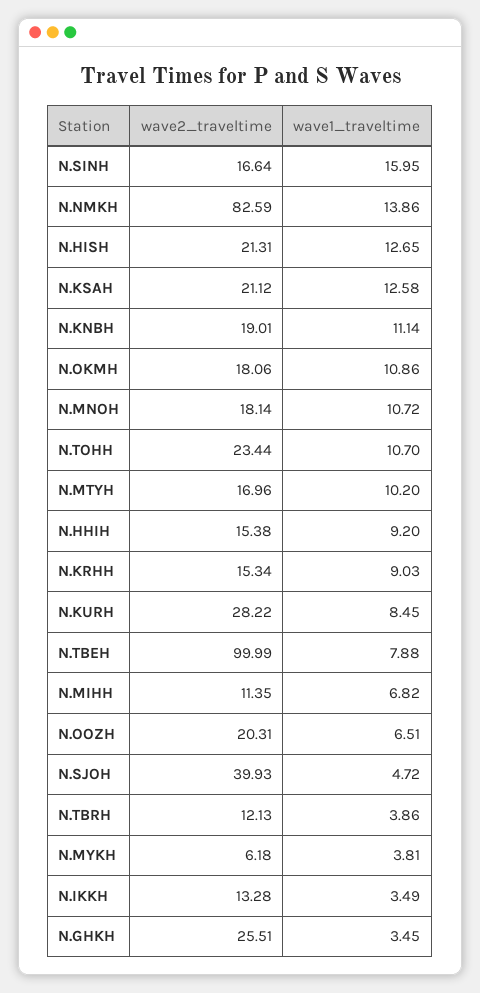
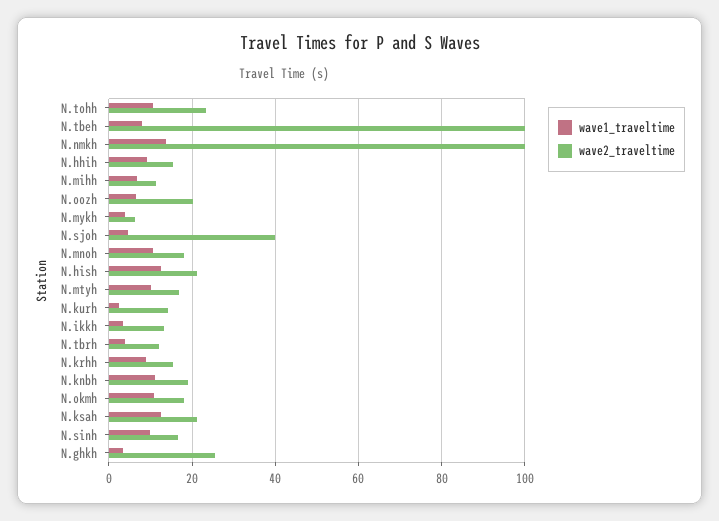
wave1_traveltime, N.SINH: 15.95 -> 10
wave2_traveltime, N.NMKH: 82.59 -> 100
wave2_traveltime, N.KURH: 28.22 -> 14
wave1_traveltime, N.KURH: 8.45 -> 2

